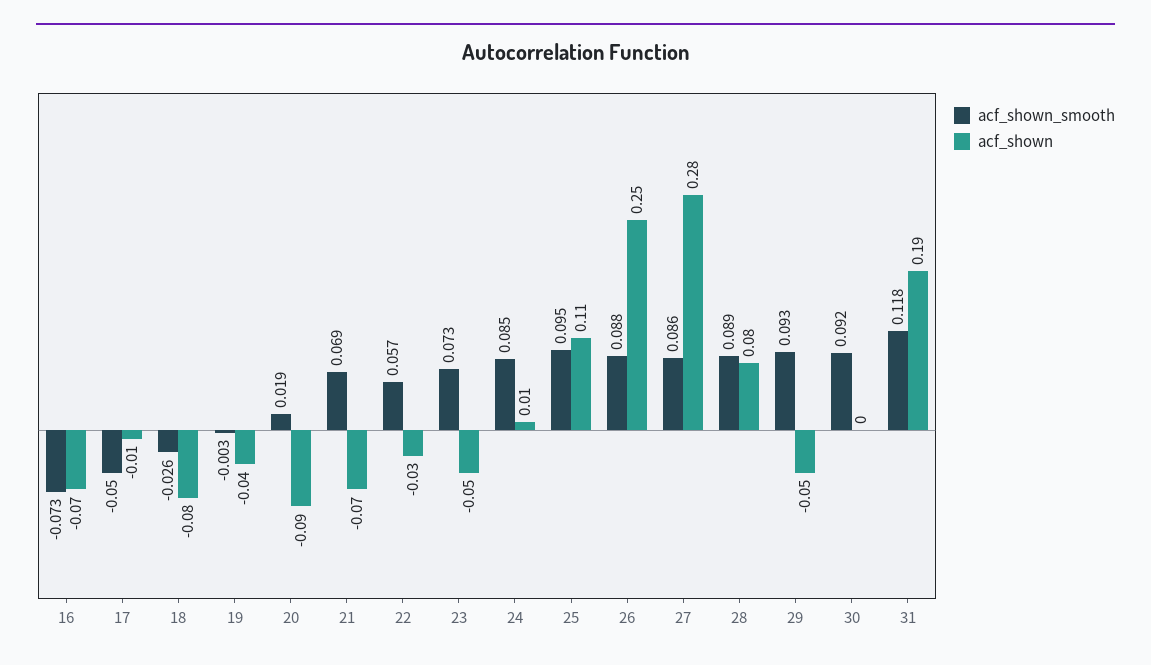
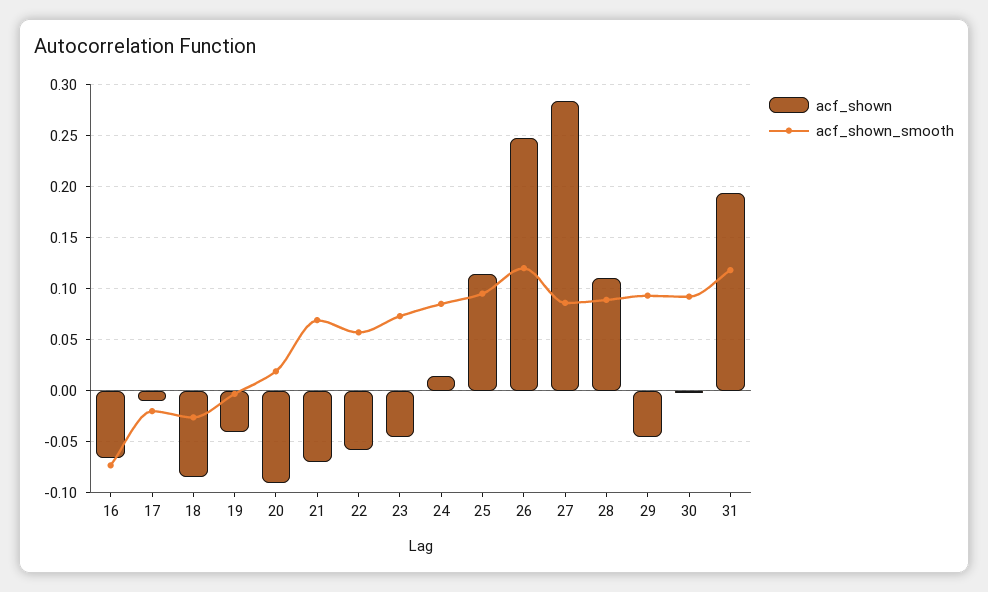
acf_shown_smooth, 17: -0.05 -> -0.02
acf_shown, 22: -0.03 -> -0.06
acf_shown_smooth, 26: 0.088 -> 0.12
acf_shown, 28: 0.08 -> 0.11

